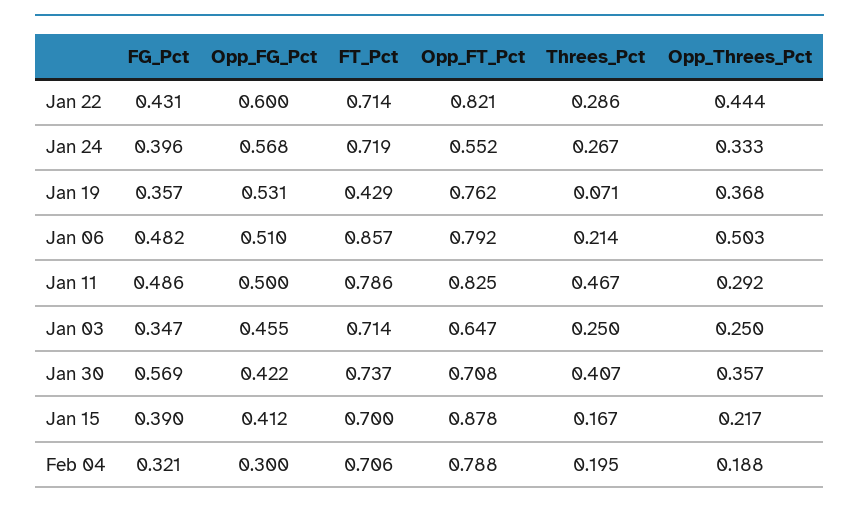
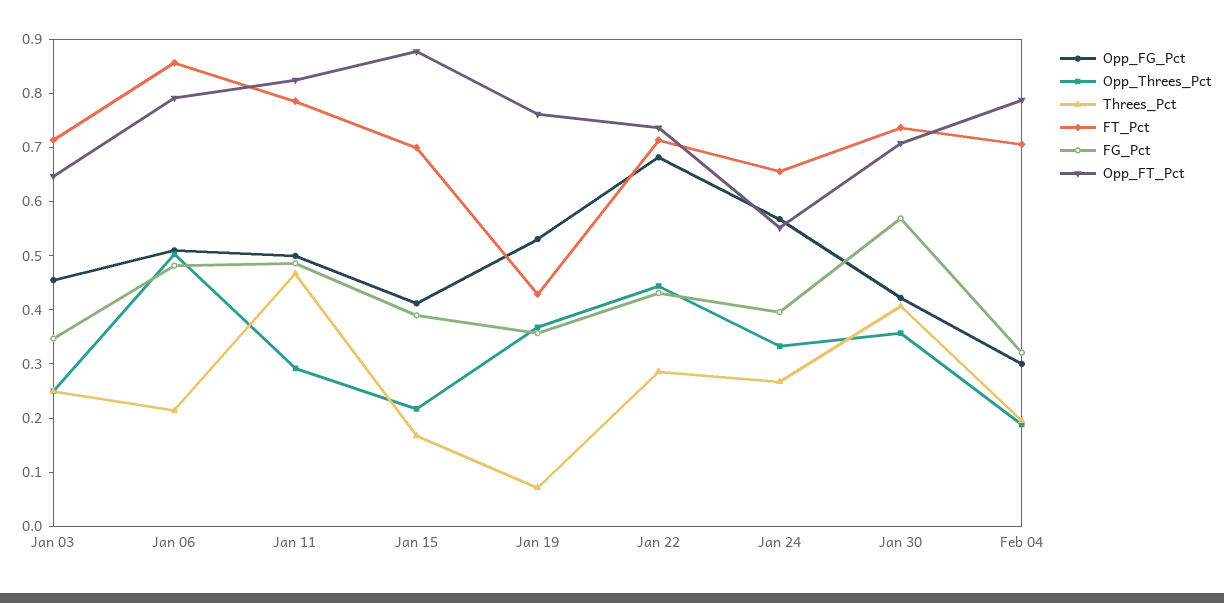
Opp_FG_Pct, Jan 22: 0.6 -> 0.68
Opp_FT_Pct, Jan 22: 0.821 -> 0.74
FT_Pct, Jan 24: 0.719 -> 0.66

